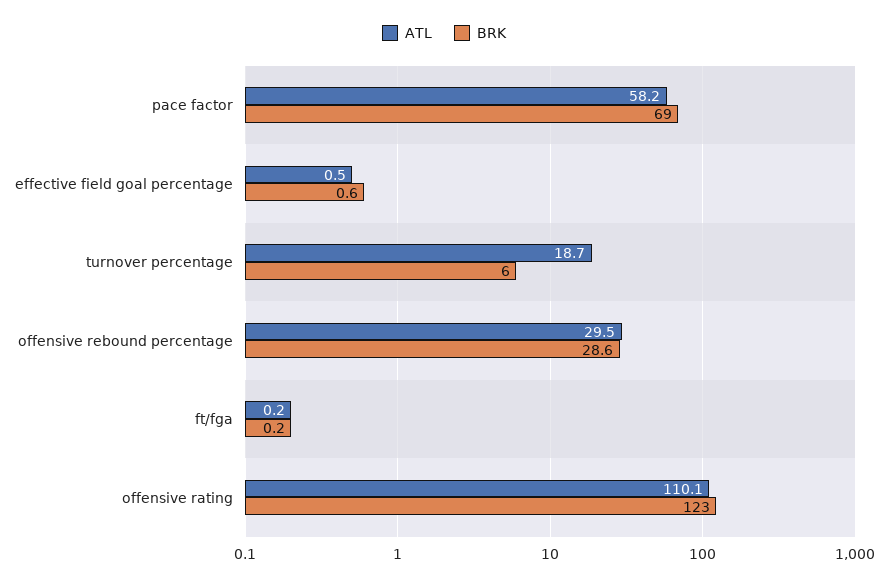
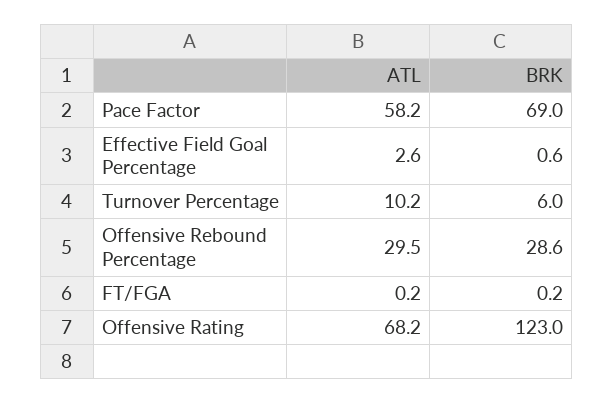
ATL, effective field goal percentage: 0.5 -> 2.6
ATL, turnover percentage: 18.7 -> 10.2
ATL, offensive rating: 110.1 -> 68.2

